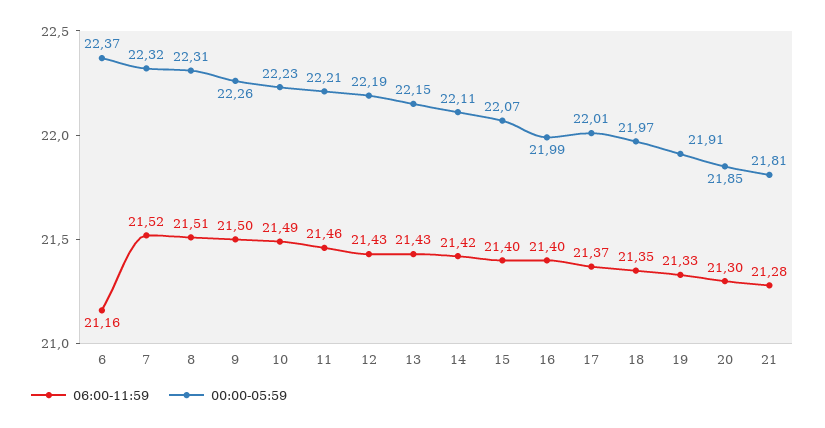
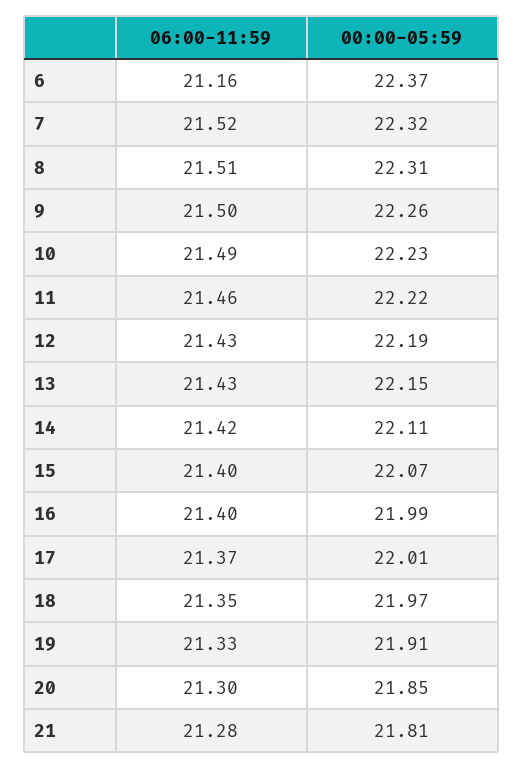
00:00-05:59, 11: 22.21 -> 22.22

